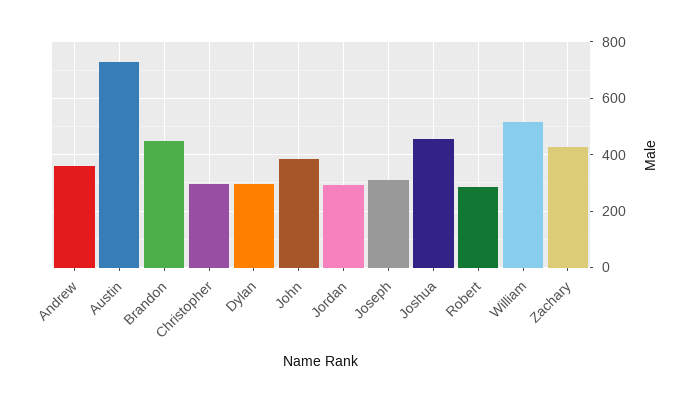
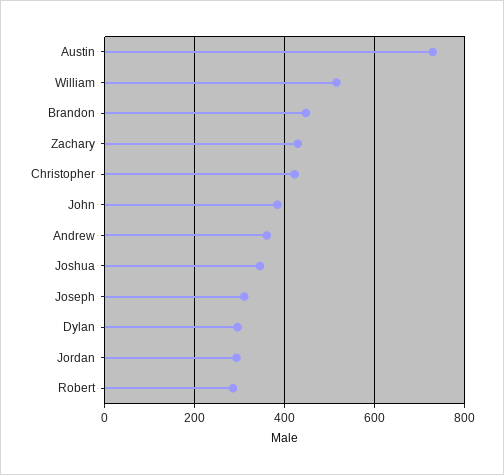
Christopher: 300 -> 420
Joshua: 450 -> 340

